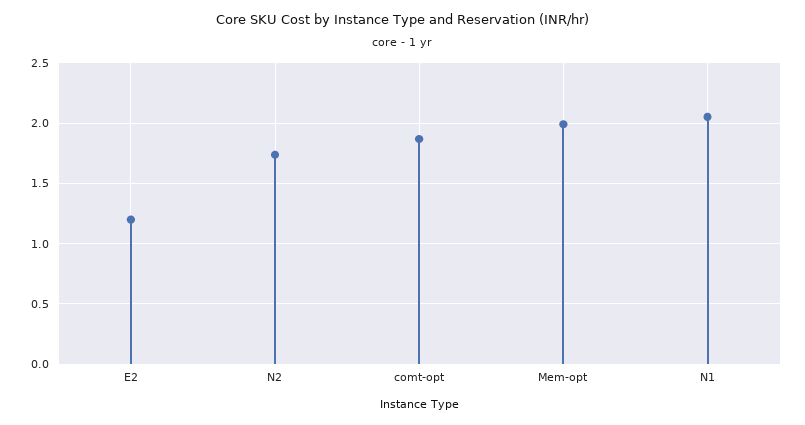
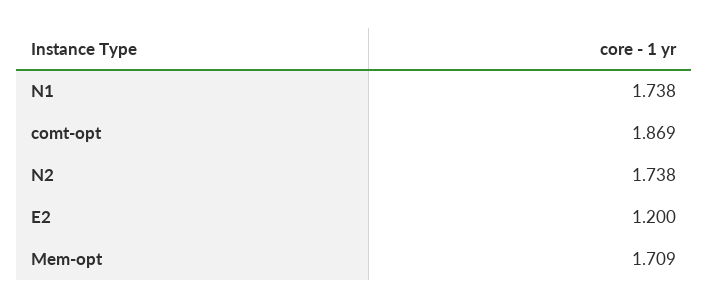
Mem-opt: 2 -> 1.709
N1: 2.05 -> 1.738

